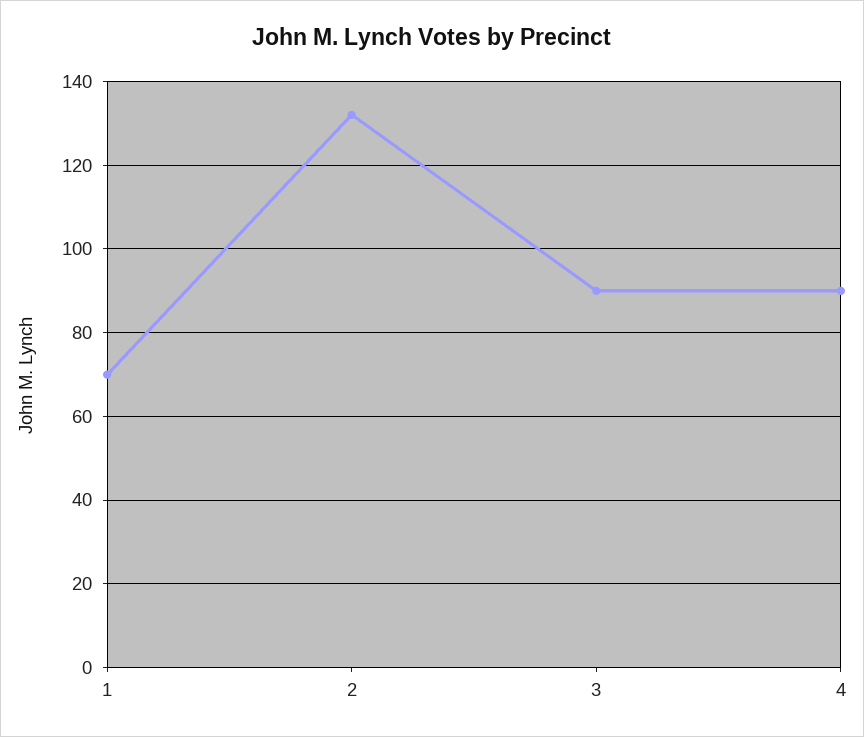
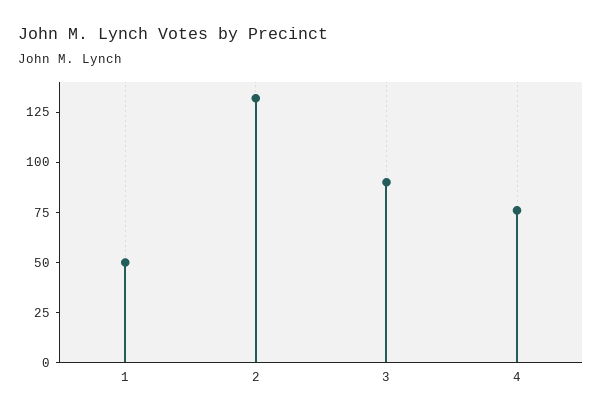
1: 70 -> 50
4: 90 -> 75

